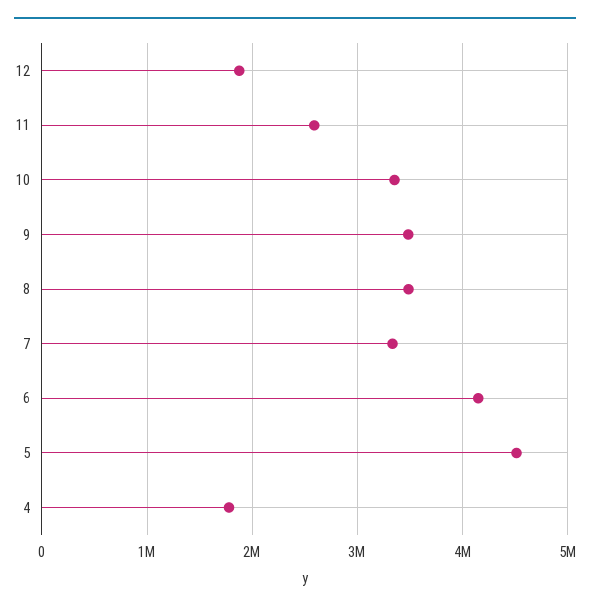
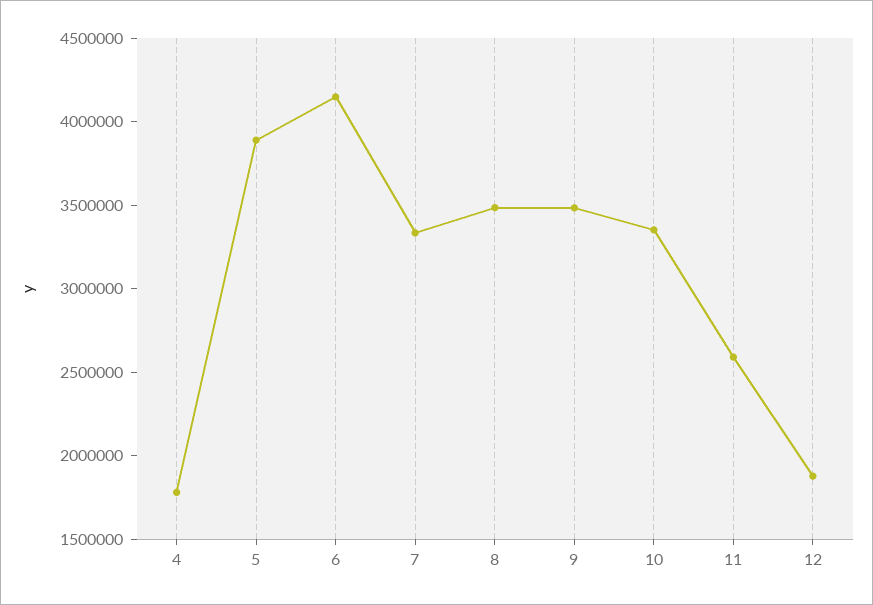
5: 4500000 -> 3900000

